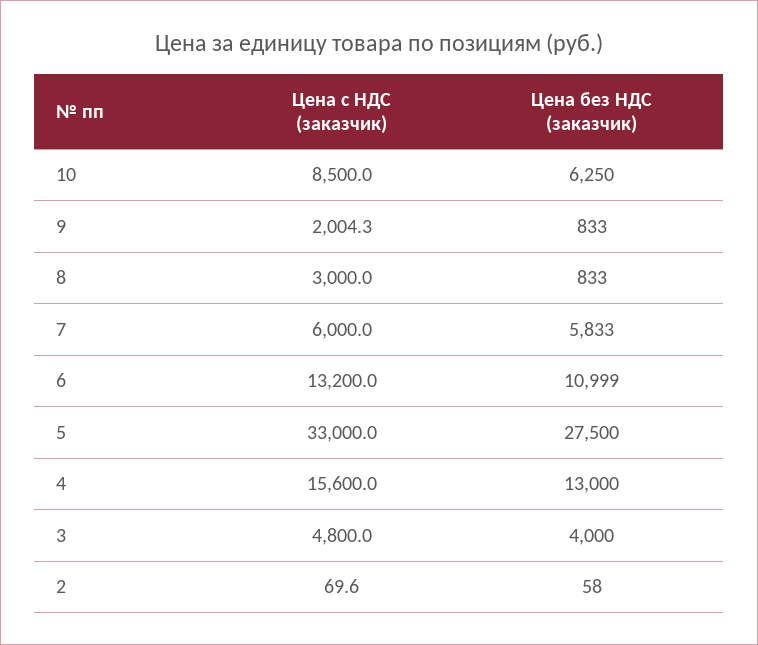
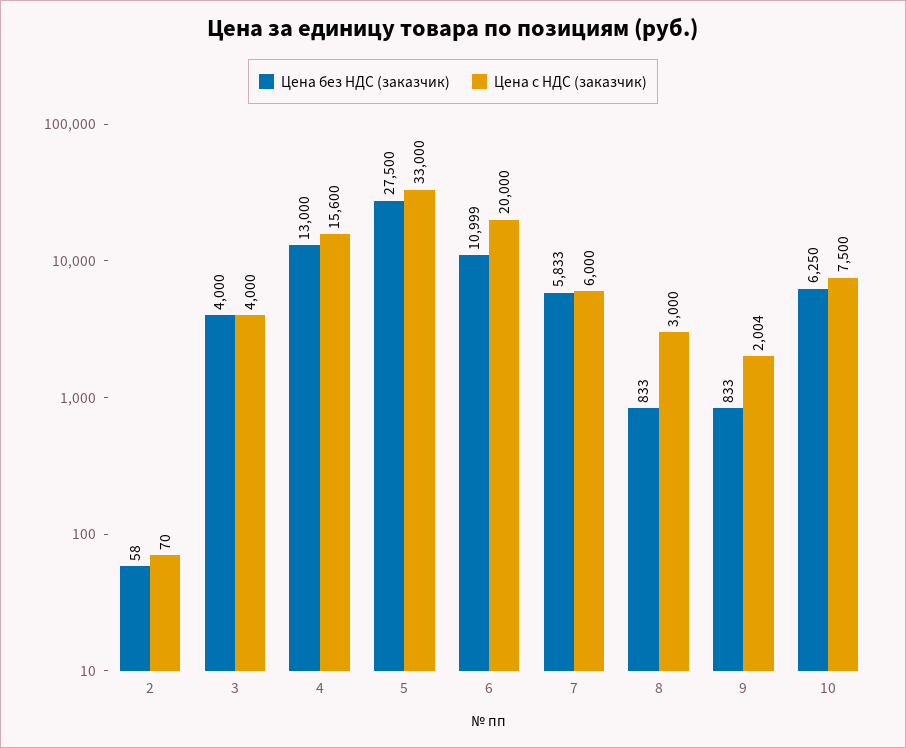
Цена с НДС (заказчик), 10: 8500 -> 7500
Цена с НДС (заказчик), 6: 13200 -> 20000
Цена с НДС (заказчик), 3: 4800 -> 4000

